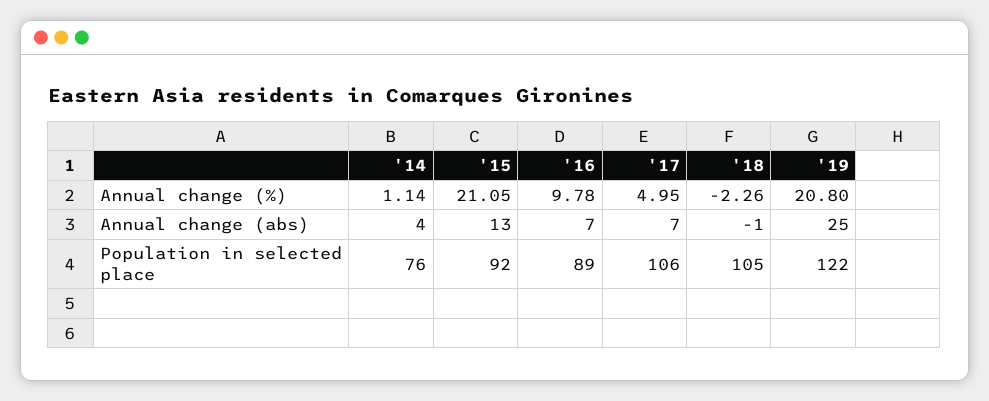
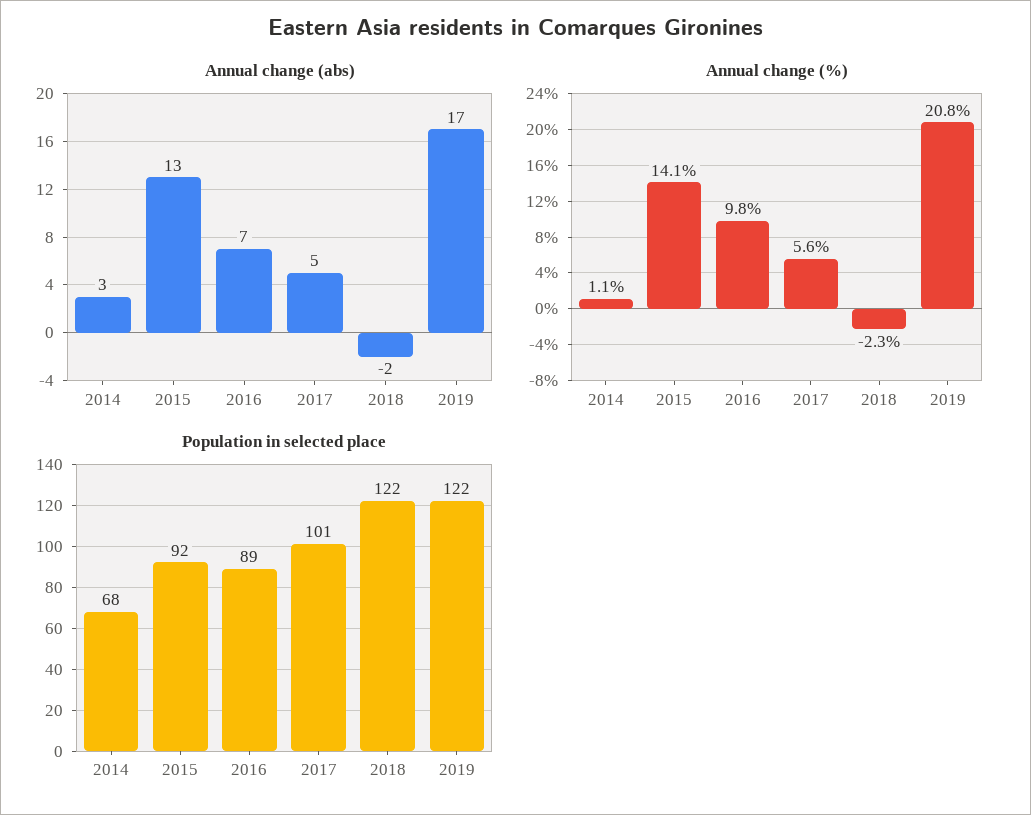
Annual change (%), '15: 21.05 -> 14.1
Annual change (%), '17: 4.95 -> 5.6
Annual change (abs), '14: 4 -> 3
Annual change (abs), '17: 7 -> 5
Annual change (abs), '18: -1 -> -2
Annual change (abs), '19: 25 -> 17
Population in selected place, '14: 76 -> 68
Population in selected place, '17: 106 -> 101
Population in selected place, '18: 105 -> 122

